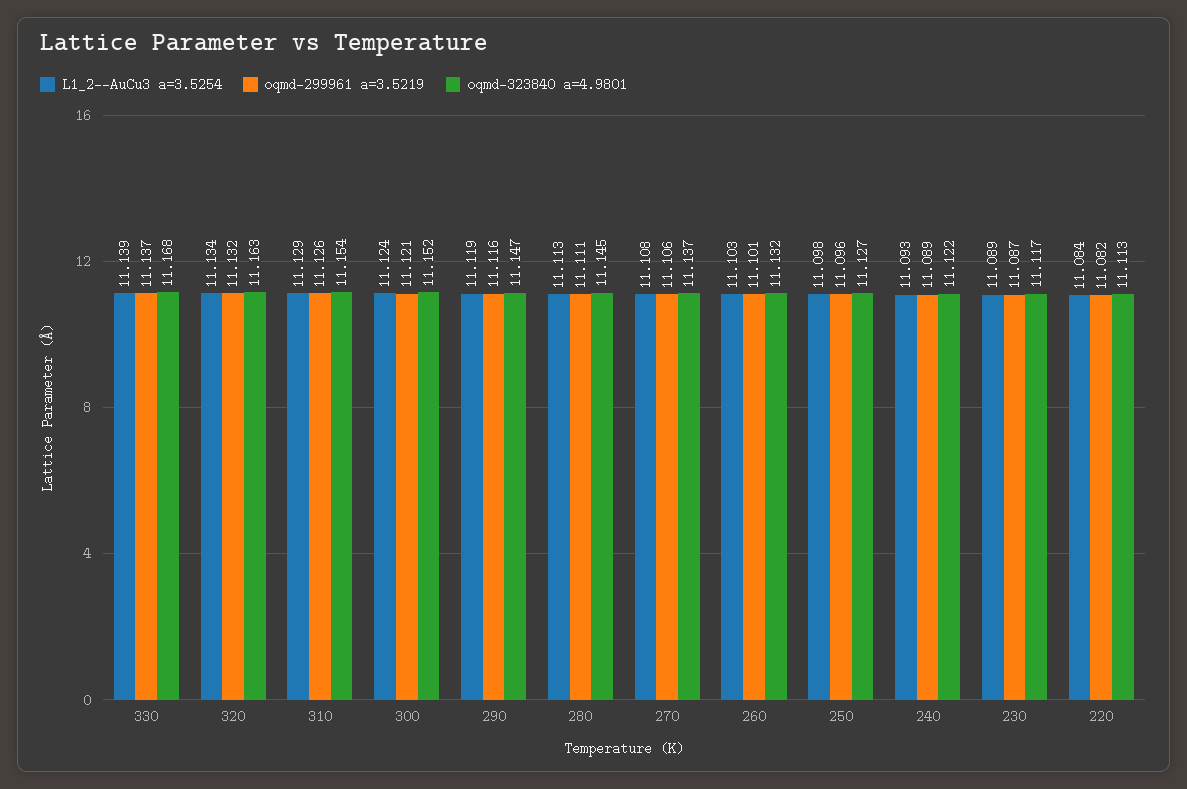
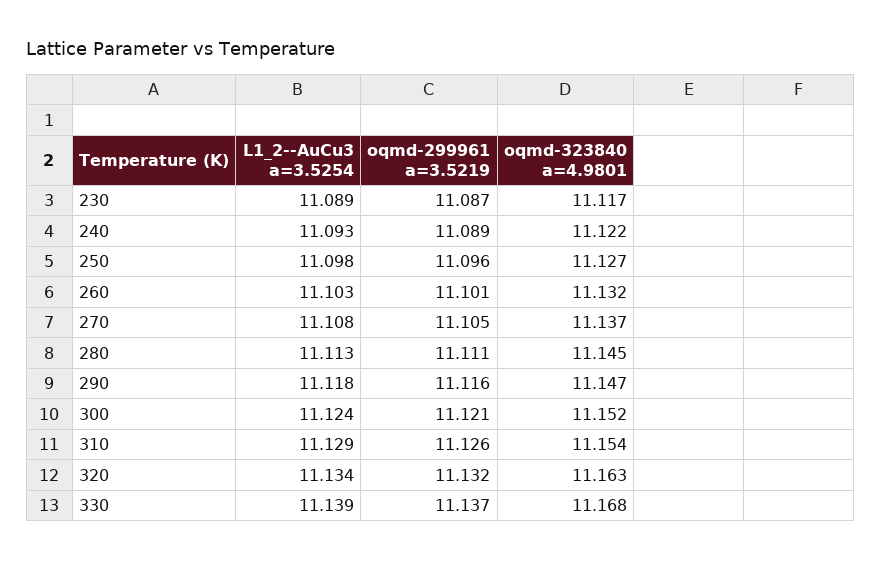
L1_2--AuCu3 a=3.5254, 290: 11.119 -> 11.118
oqmd-299961 a=3.5219, 270: 11.106 -> 11.105
L1_2--AuCu3 a=3.5254, 220: 11.084 -> none
oqmd-299961 a=3.5219, 220: 11.082 -> none
oqmd-323840 a=4.9801, 220: 11.113 -> none

